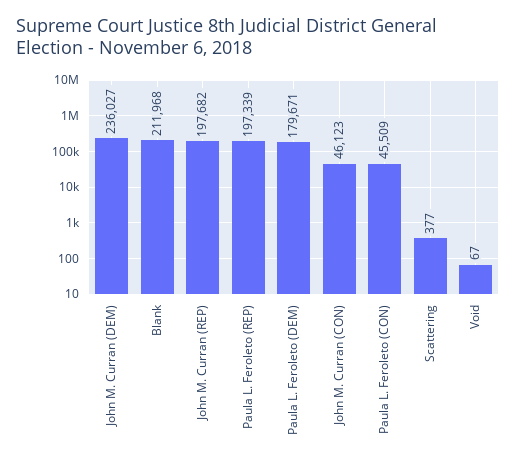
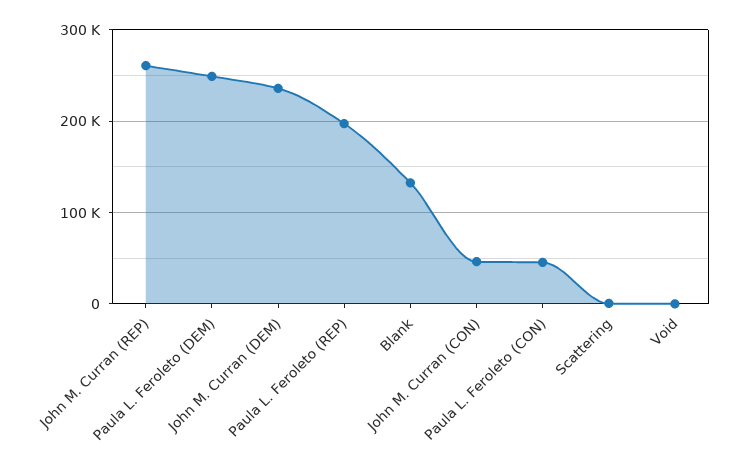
Blank: 211968 -> 130000
John M. Curran (REP): 197682 -> 260000
Paula L. Feroleto (DEM): 179671 -> 250000

